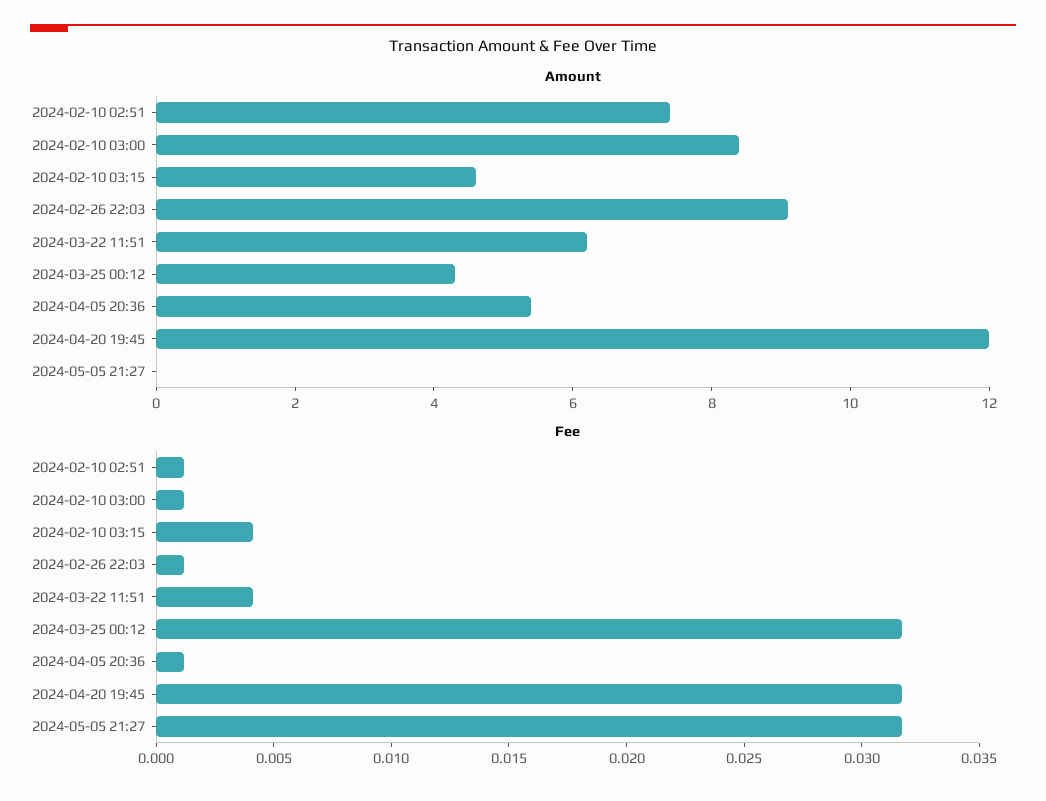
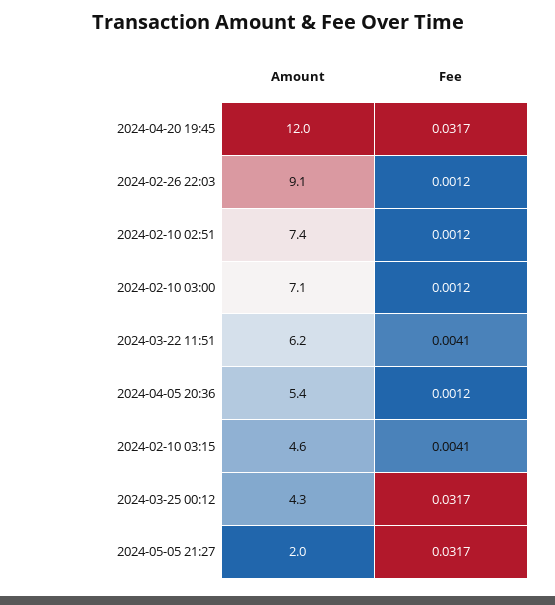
Amount, 2024-02-10 03:00: 8.5 -> 7.1
Amount, 2024-05-05 21:27: 0 -> 2

